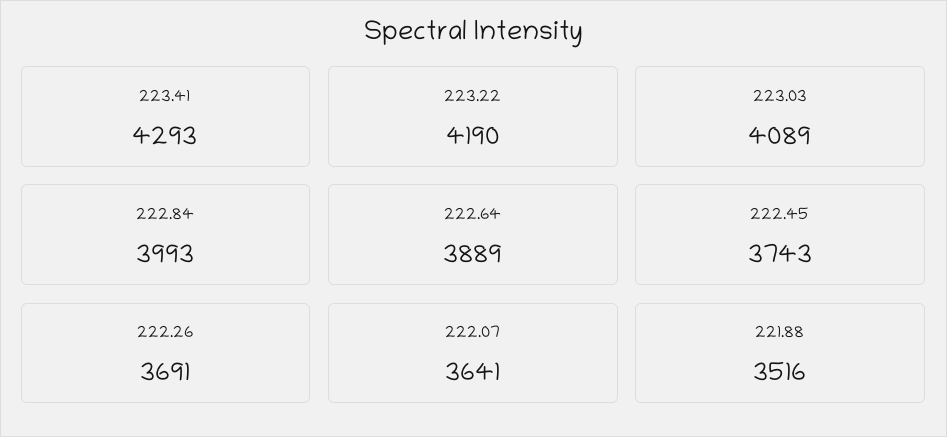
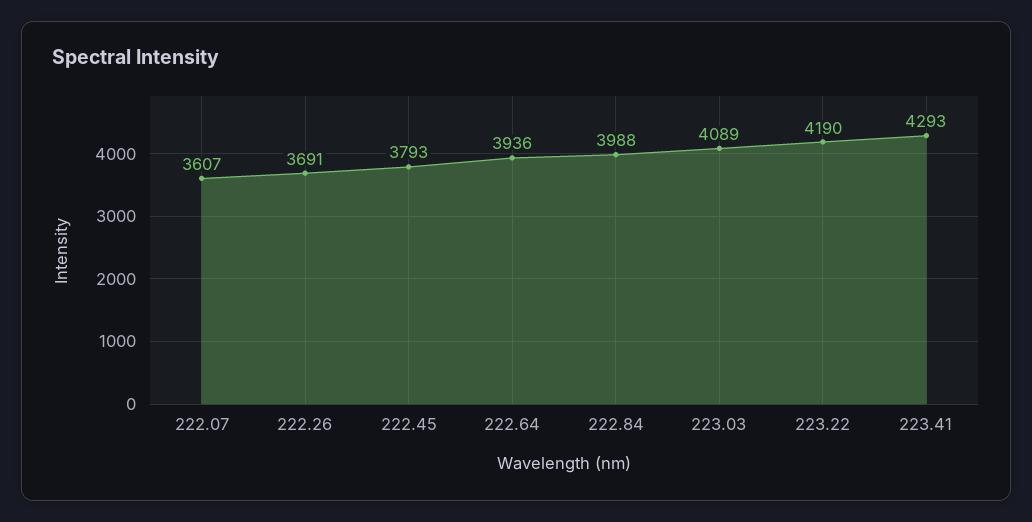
222.84: 3993 -> 3988
222.64: 3889 -> 3936
222.45: 3743 -> 3793
222.07: 3641 -> 3607
221.88: 3516 -> none

